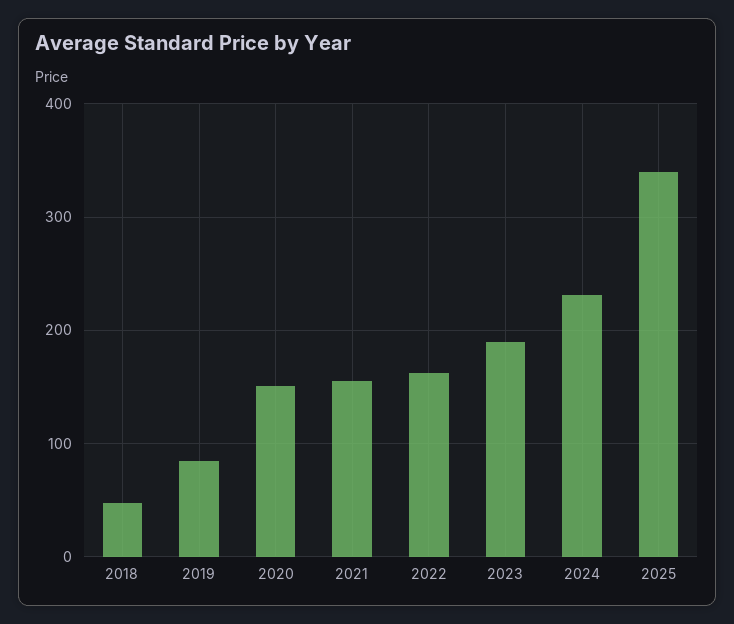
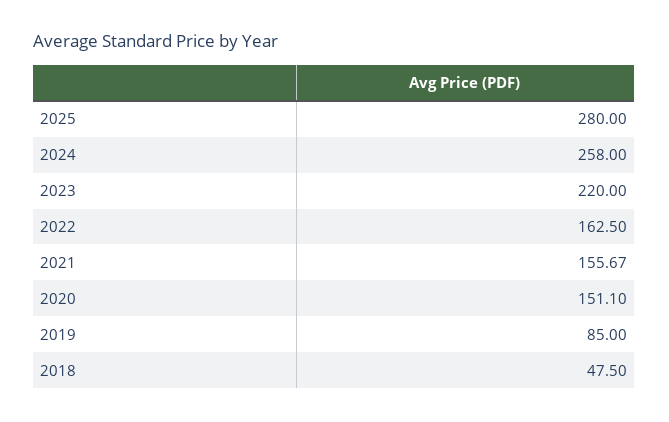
2023: 190 -> 220
2024: 230 -> 258
2025: 340 -> 280

